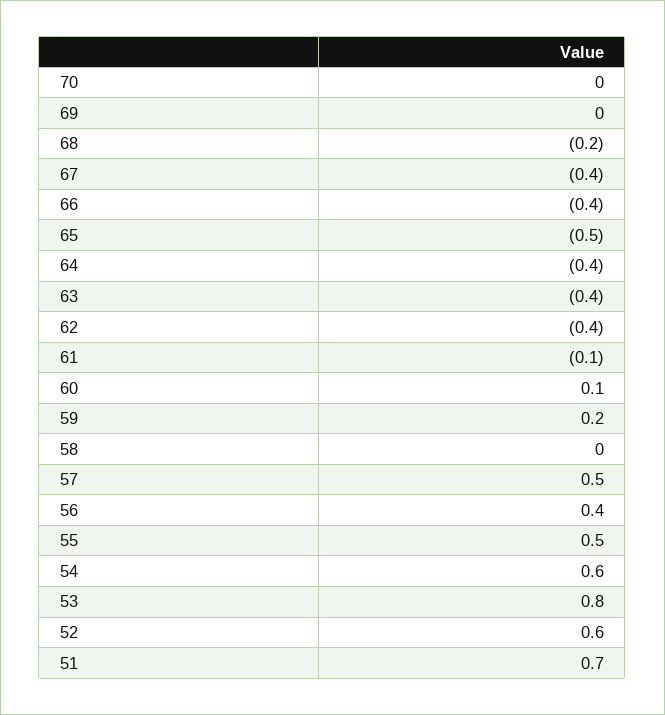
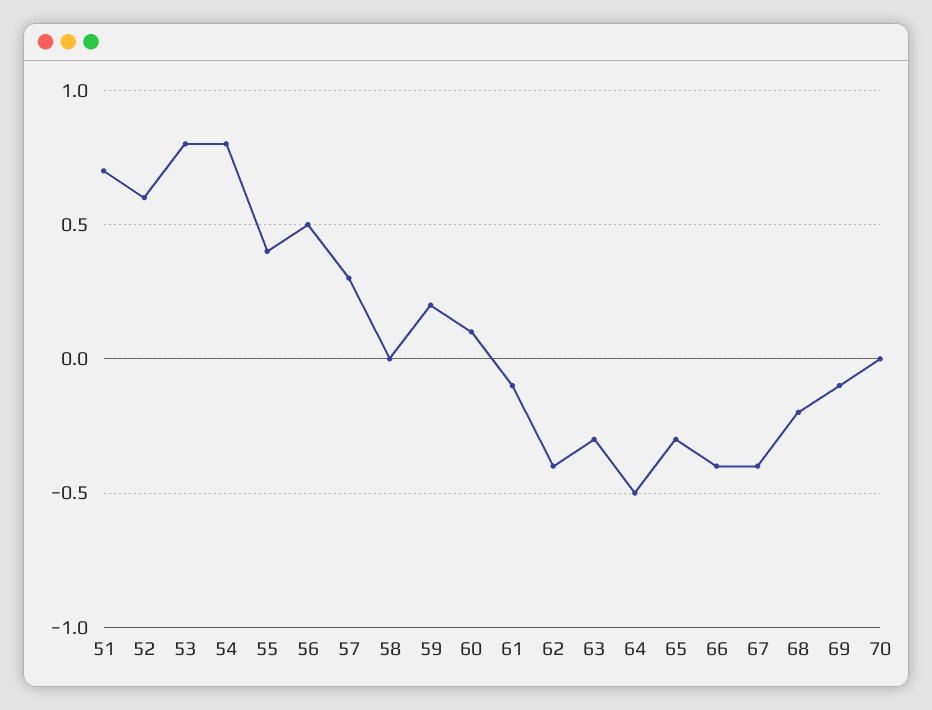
69: 0 -> -0.1
65: -0.5 -> -0.3
64: -0.4 -> -0.5
63: -0.4 -> -0.3
57: 0.5 -> 0.3
56: 0.4 -> 0.5
55: 0.5 -> 0.4
54: 0.6 -> 0.8

